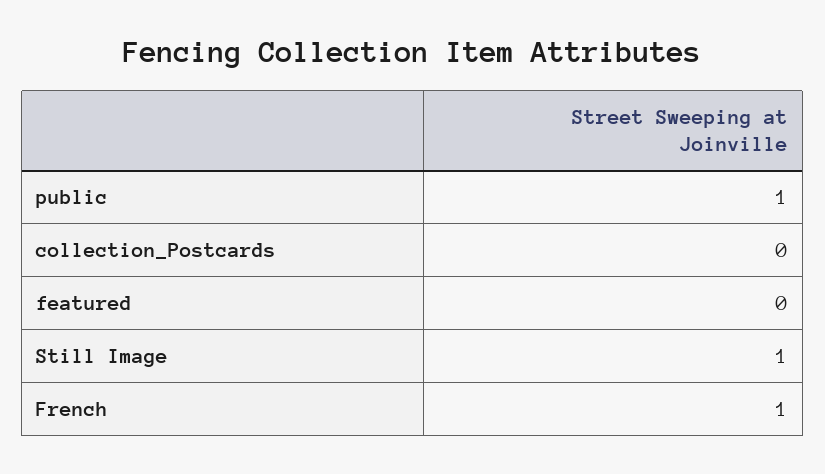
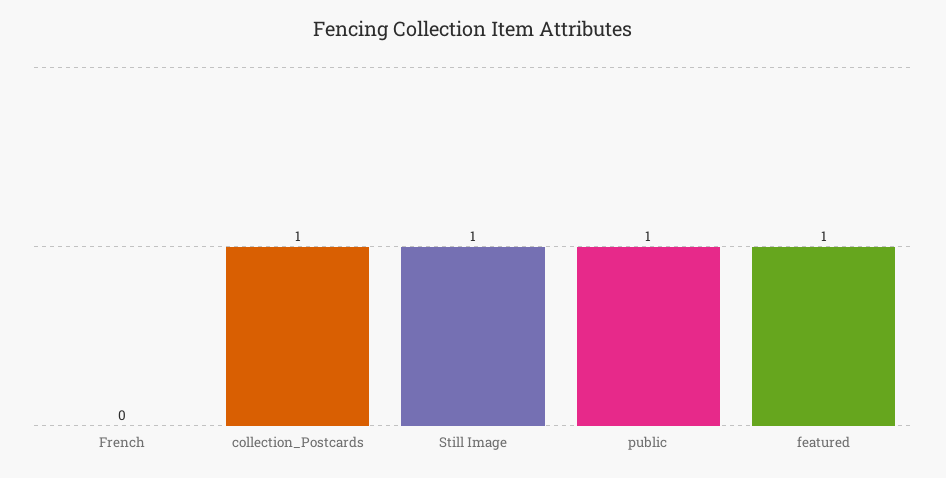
collection_Postcards: 0 -> 1
featured: 0 -> 1
French: 1 -> 0

